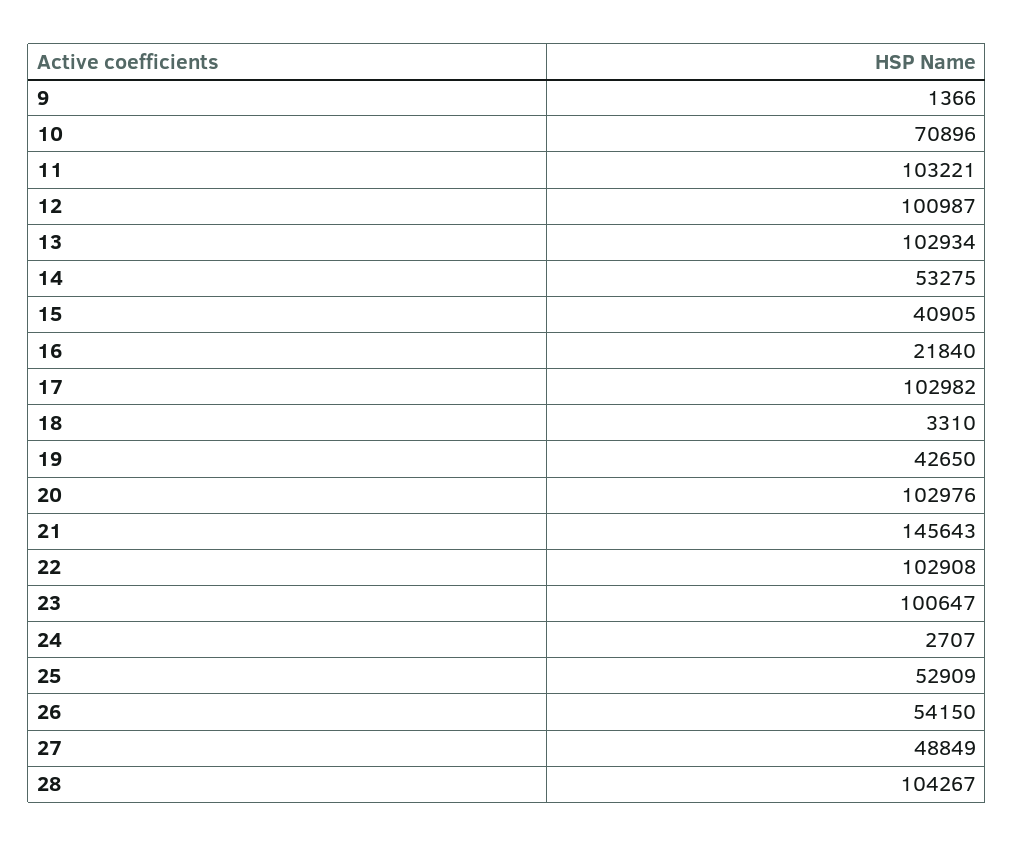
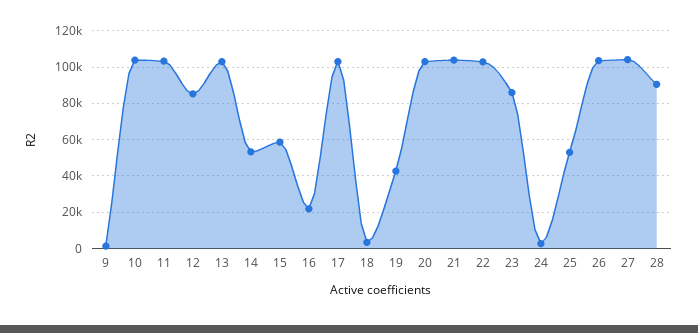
10: 70896 -> 105000
12: 100987 -> 85000
15: 40905 -> 60000
21: 145643 -> 105000
23: 100647 -> 85000
26: 54150 -> 105000
27: 48849 -> 105000
28: 104267 -> 90000

